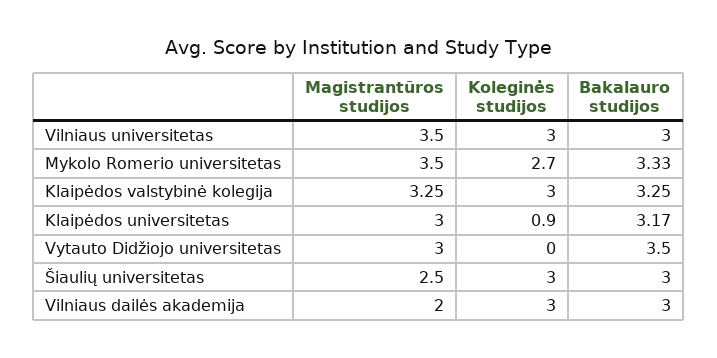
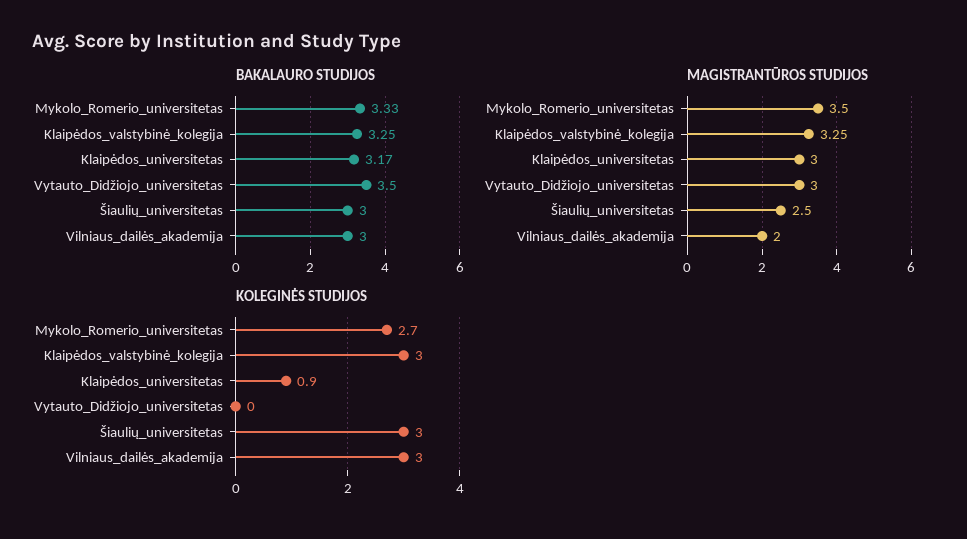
Magistrantūros studijos, Vilniaus universitetas: 3.5 -> none
Koleginės studijos, Vilniaus universitetas: 3 -> none
Bakalauro studijos, Vilniaus universitetas: 3 -> none

